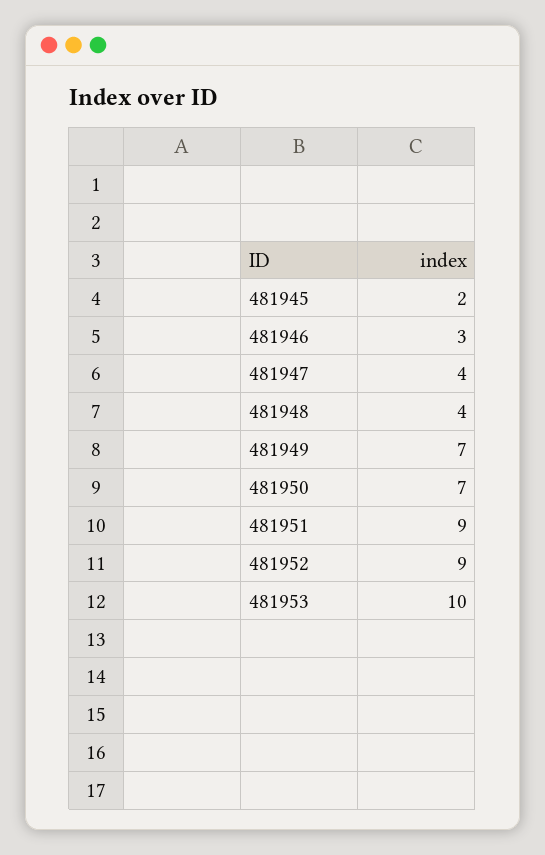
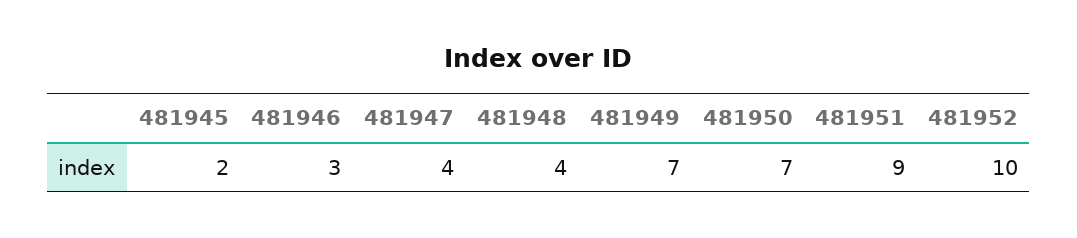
481952: 9 -> 10
481953: 10 -> none

